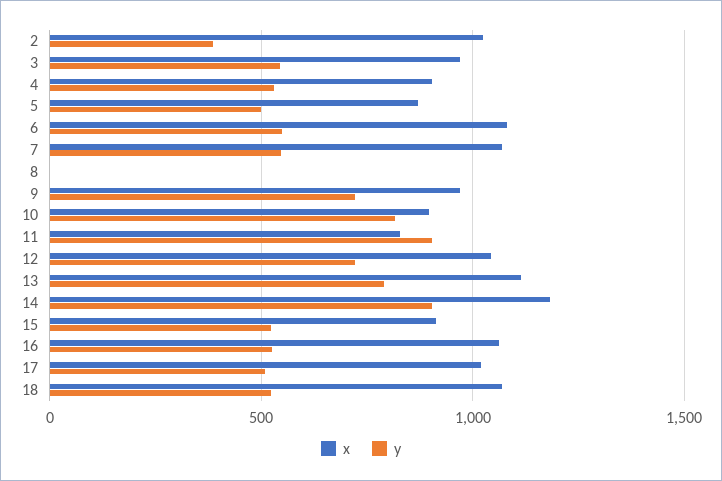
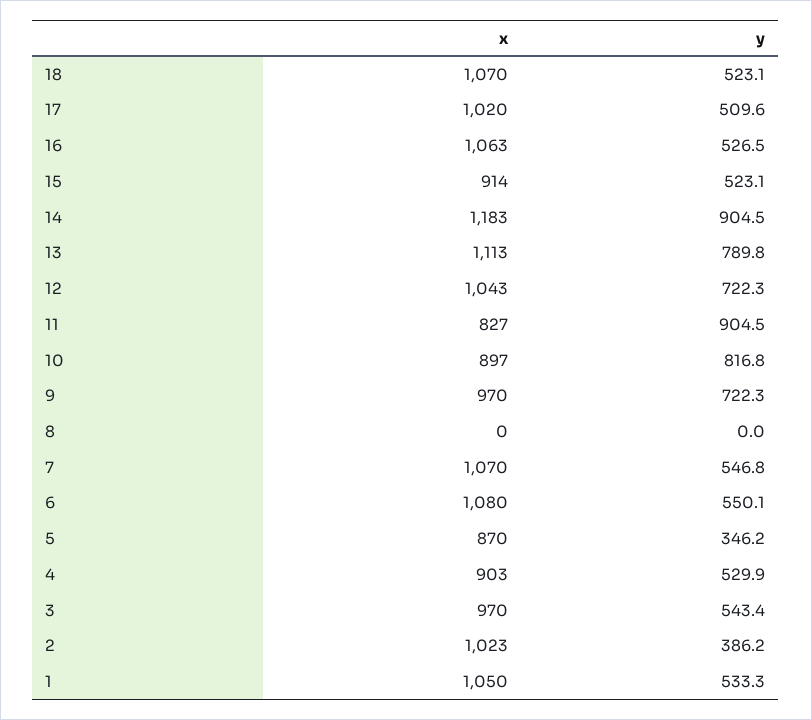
y, 5: 500 -> 346.2
x, 1: none -> 1050
y, 1: none -> 533.3

